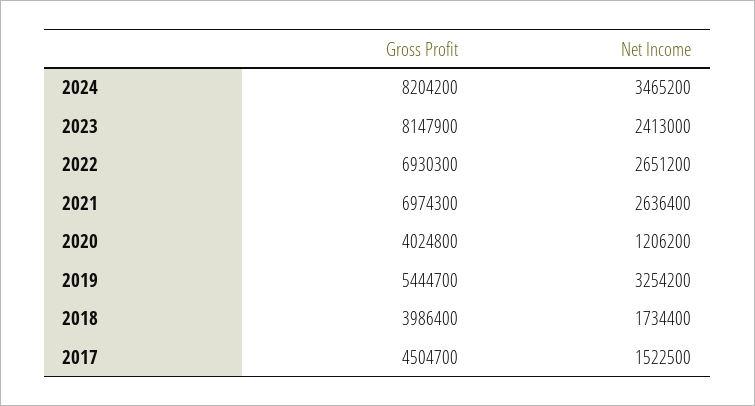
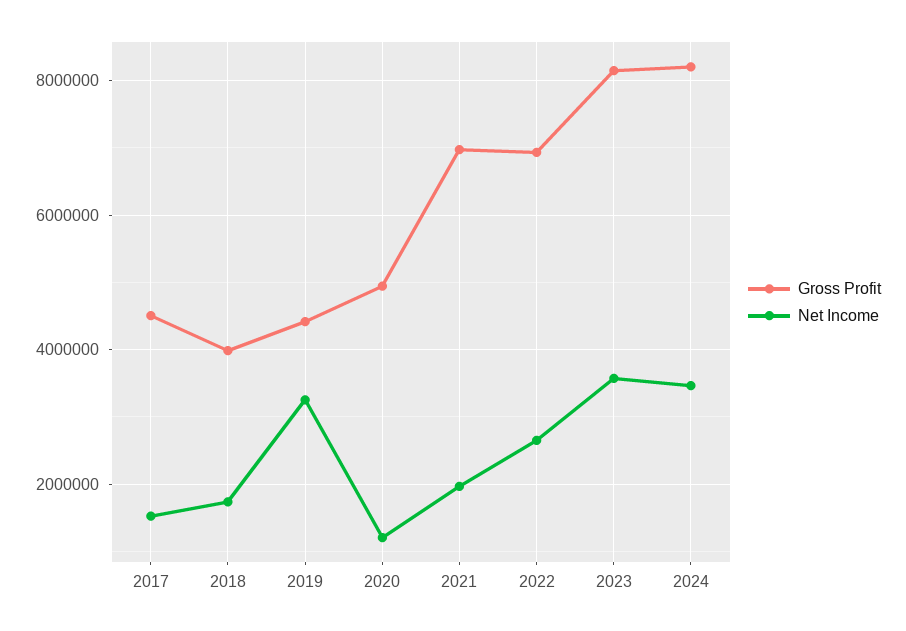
Net Income, 2023: 2413000 -> 3600000
Net Income, 2021: 2636400 -> 2000000
Gross Profit, 2020: 4024800 -> 5000000
Gross Profit, 2019: 5444700 -> 4400000

